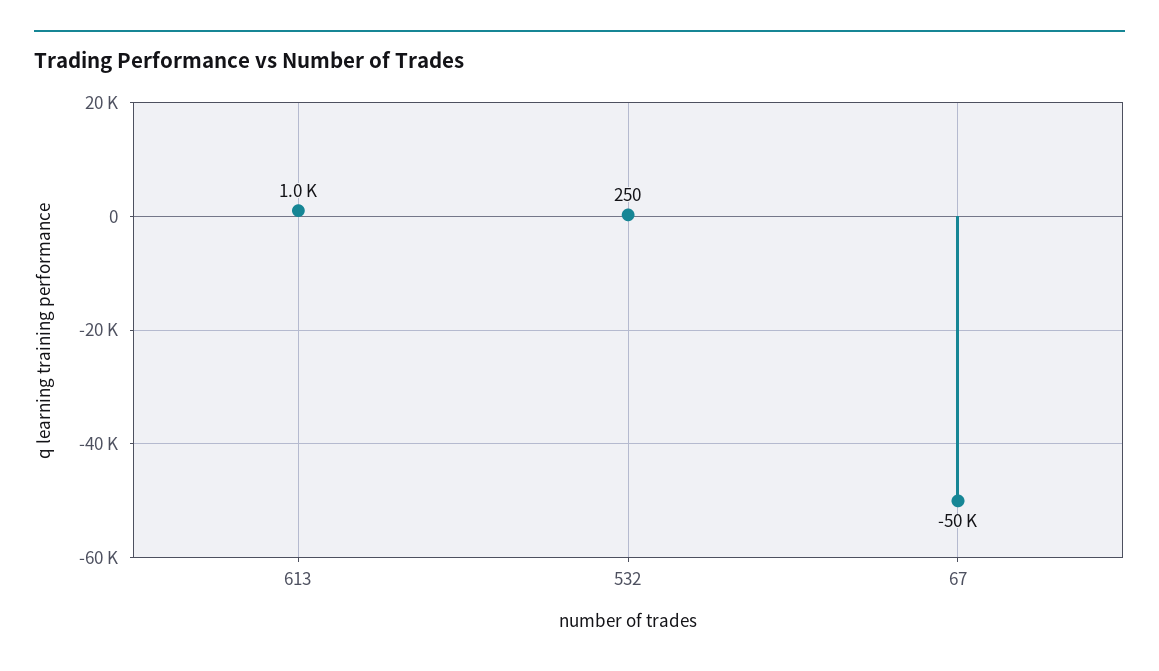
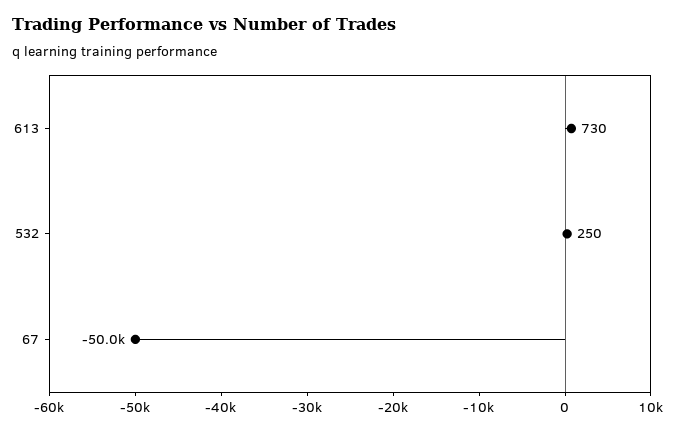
613: 1000 -> 730

